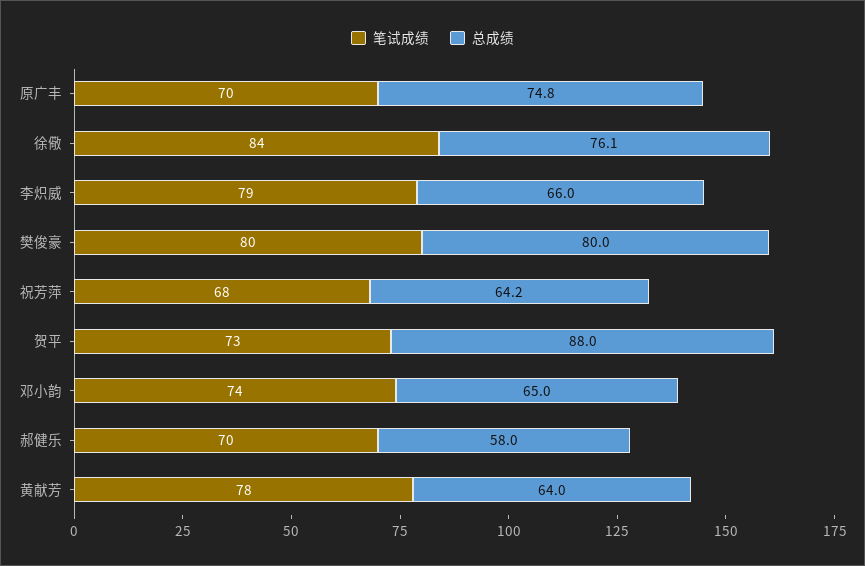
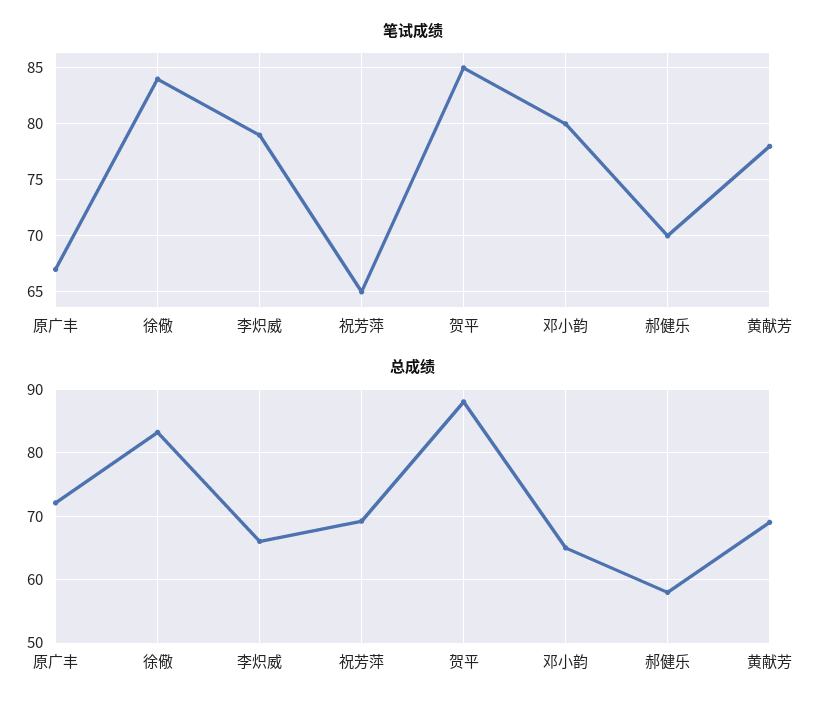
笔试成绩, 原广丰: 70 -> 67
总成绩, 原广丰: 74.8 -> 72
总成绩, 徐儆: 76.1 -> 83
笔试成绩, 樊俊豪: 80 -> none
总成绩, 樊俊豪: 80 -> none
笔试成绩, 祝芳萍: 68 -> 65
总成绩, 祝芳萍: 64.2 -> 69
笔试成绩, 贺平: 73 -> 85
笔试成绩, 邓小韵: 74 -> 80
总成绩, 黄献芳: 64 -> 69

